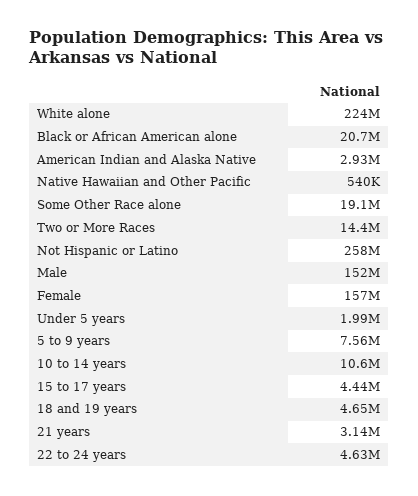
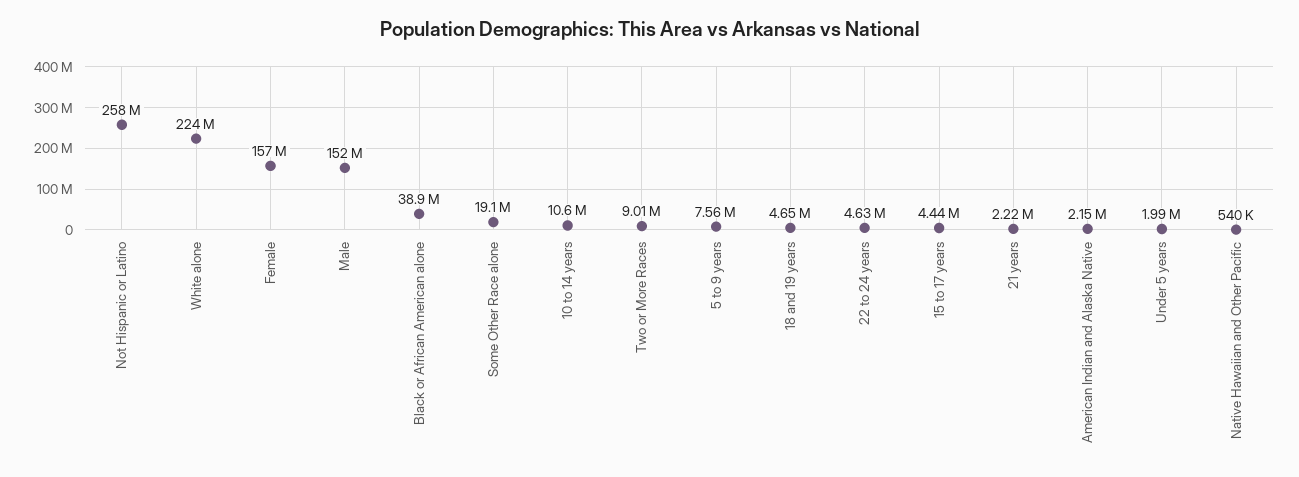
Black or African American alone: 20700000 -> 38900000
American Indian and Alaska Native: 2930000 -> 2150000
Two or More Races: 14400000 -> 9010000
21 years: 3140000 -> 2220000

